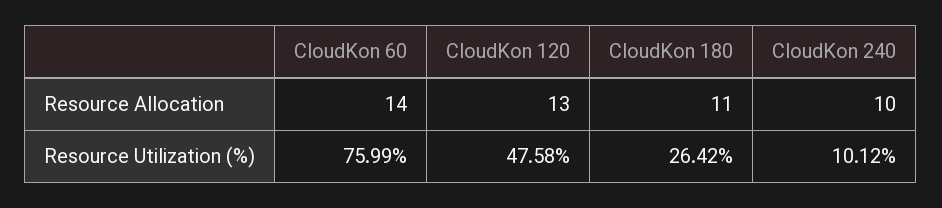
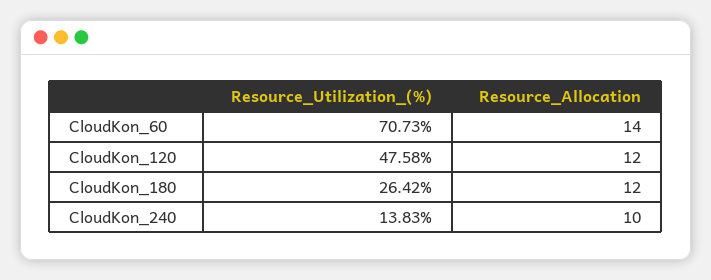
CloudKon 120, Resource Allocation: 13 -> 12
CloudKon 180, Resource Allocation: 11 -> 12
CloudKon 60, Resource Utilization (%): 75.99 -> 70.73
CloudKon 240, Resource Utilization (%): 10.12 -> 13.83

